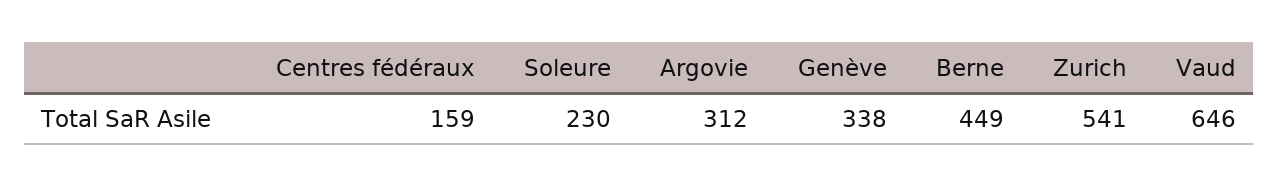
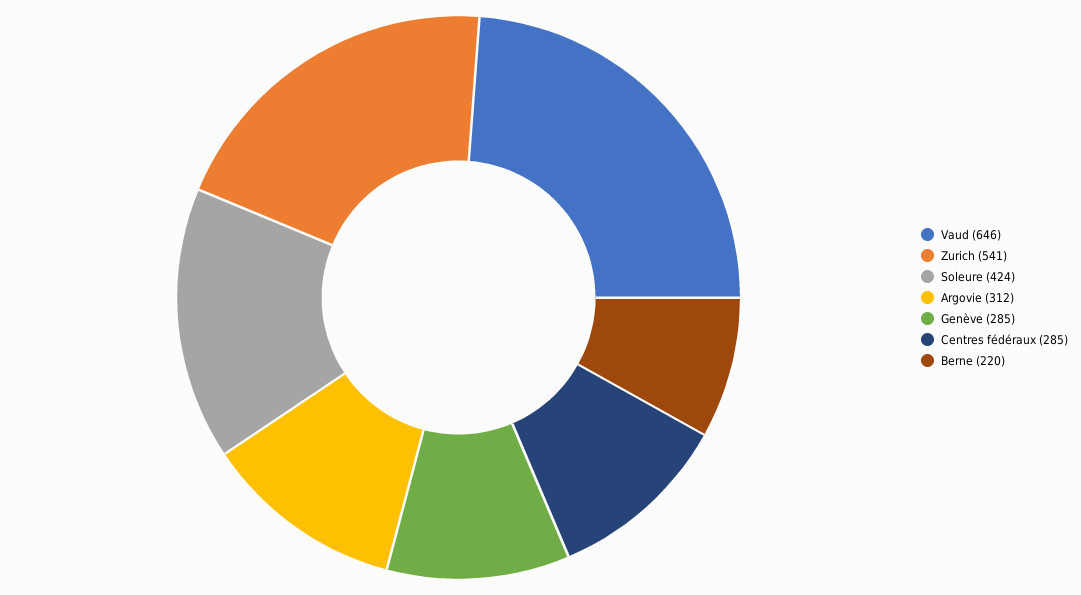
Centres fédéraux: 159 -> 285
Soleure: 230 -> 424
Genève: 338 -> 285
Berne: 449 -> 220

